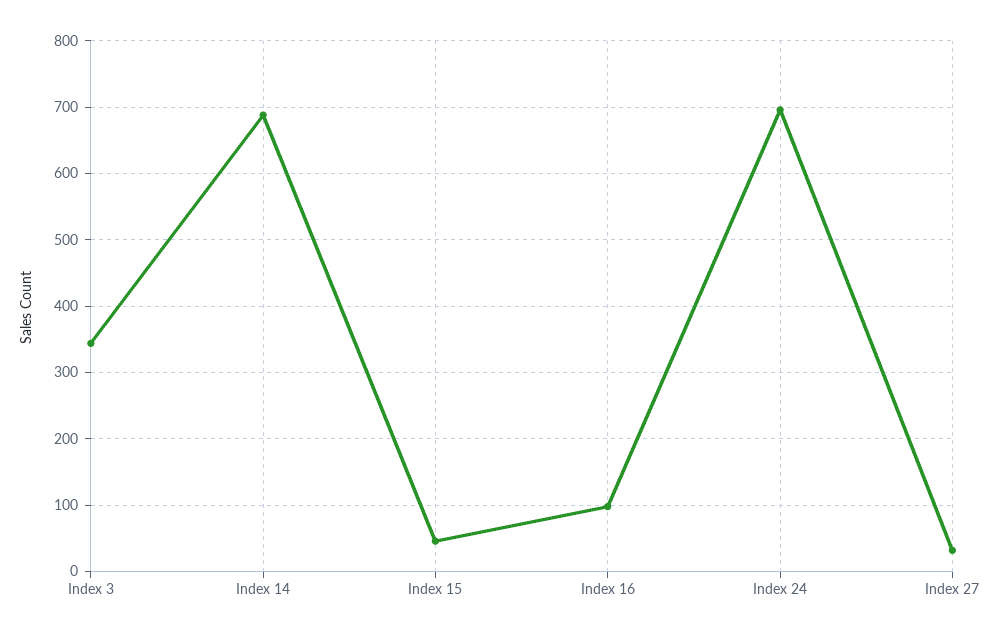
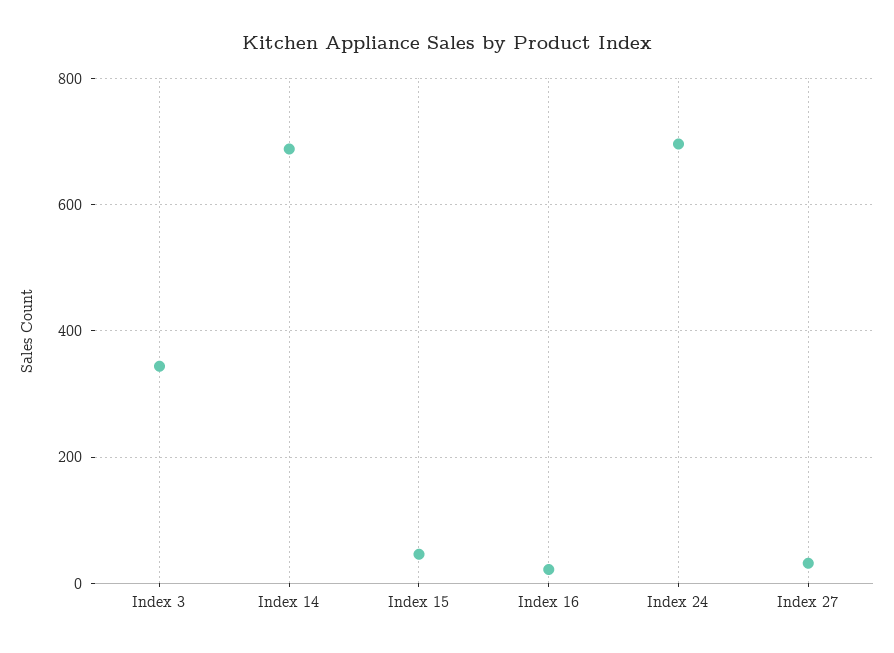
Index 16: 100 -> 20

